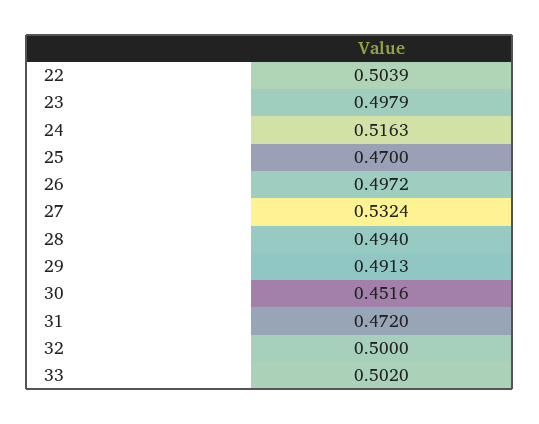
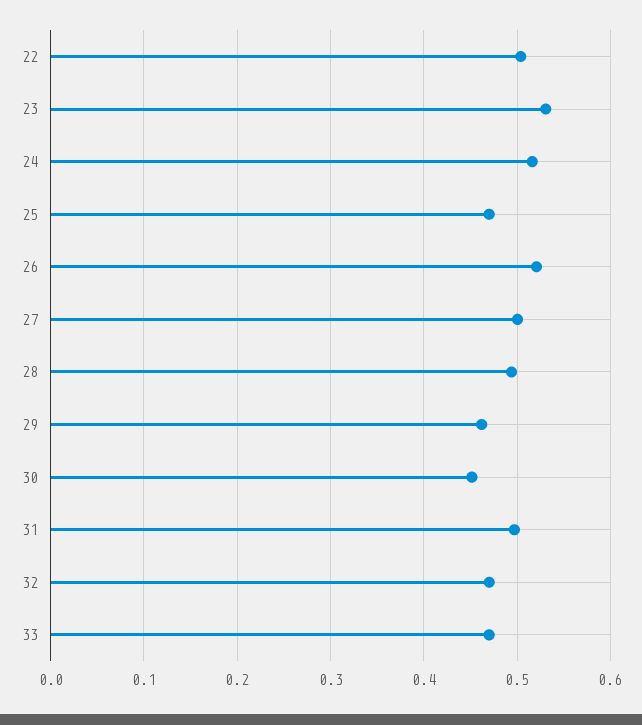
23: 0.4979 -> 0.53
26: 0.4972 -> 0.52
27: 0.5324 -> 0.5
29: 0.4913 -> 0.46
31: 0.472 -> 0.5
32: 0.5 -> 0.47
33: 0.502 -> 0.47

